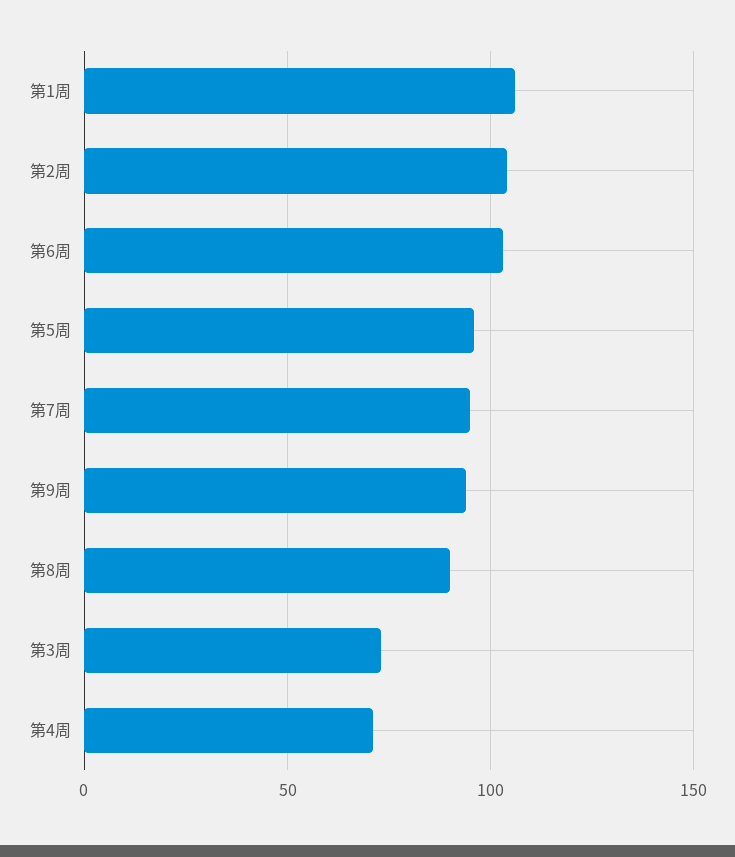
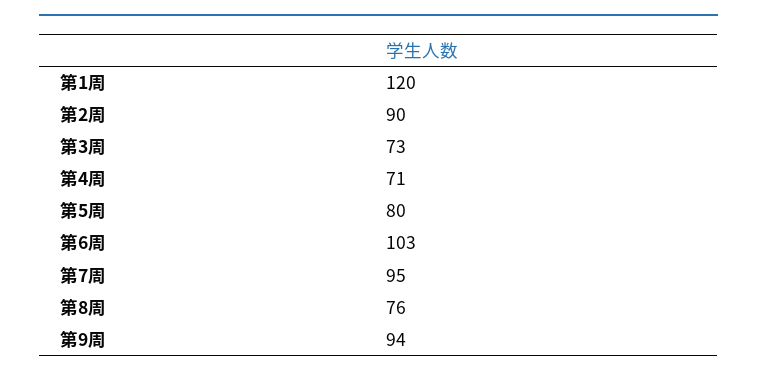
第1周: 105 -> 120
第2周: 105 -> 90
第5周: 95 -> 80
第8周: 90 -> 76

